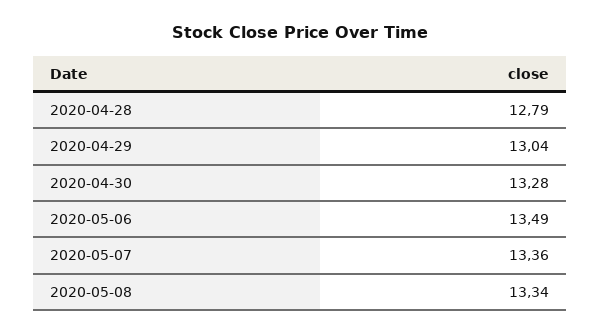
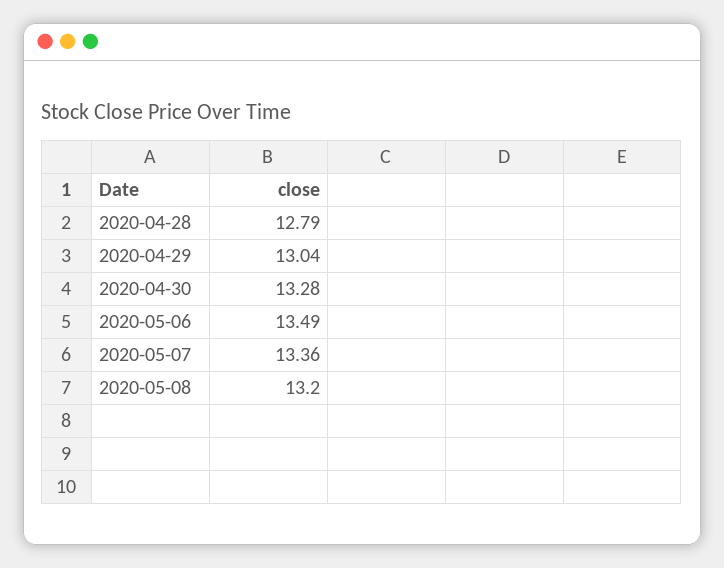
2020-05-08: 13.34 -> 13.2

